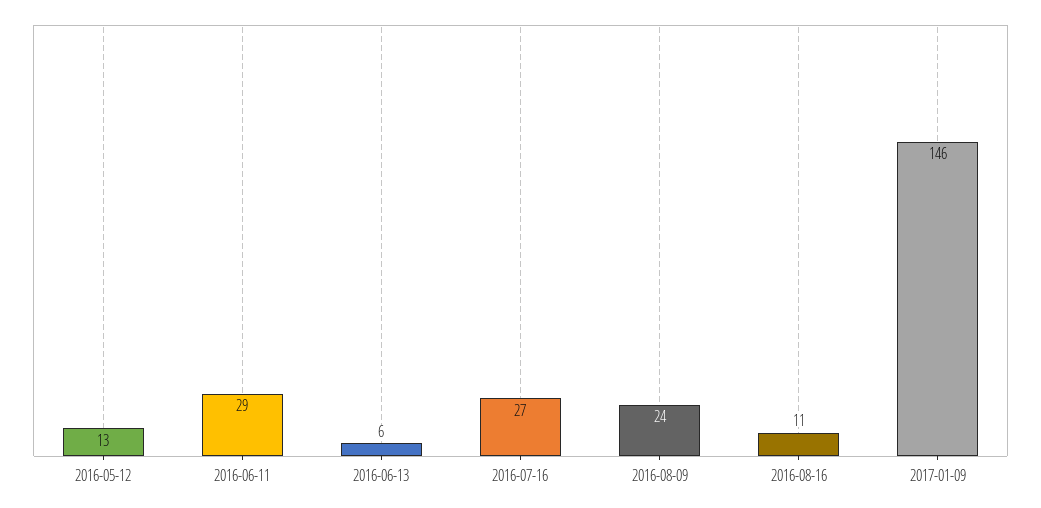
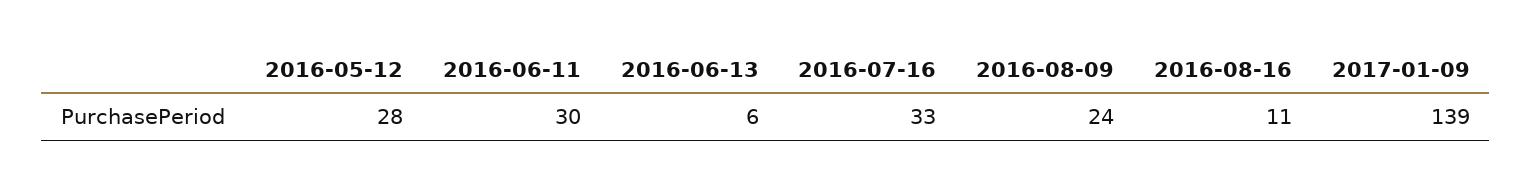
2016-05-12: 13 -> 28
2016-06-11: 29 -> 30
2016-07-16: 27 -> 33
2017-01-09: 146 -> 139

